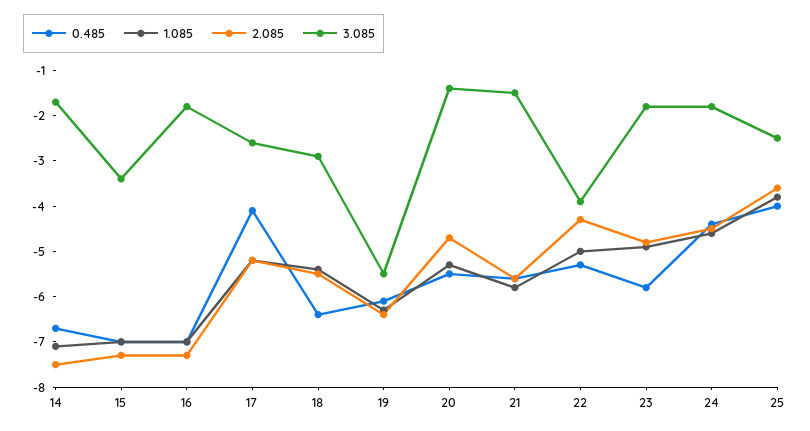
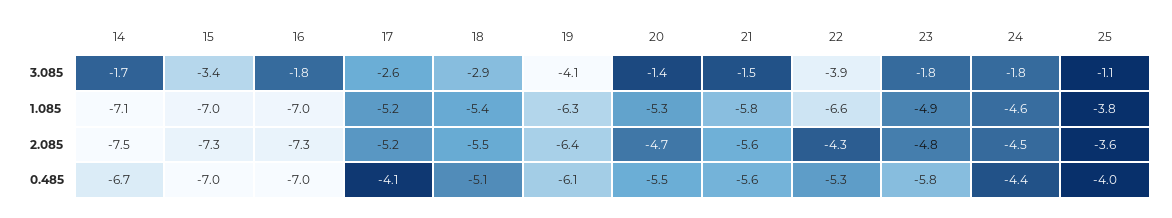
0.485, 18: -6.5 -> -5.1
3.085, 19: -5.5 -> -4.1
1.085, 22: -5 -> -6.6
3.085, 25: -2.5 -> -1.1

